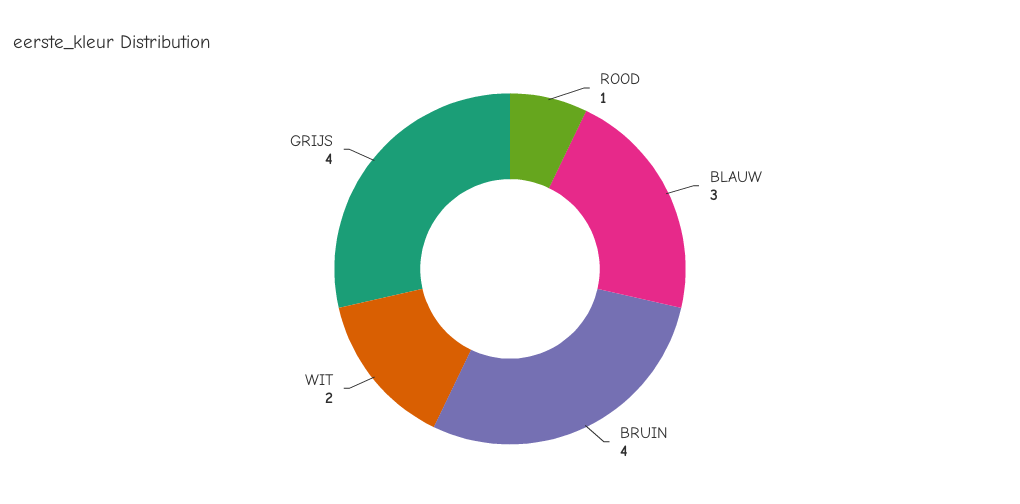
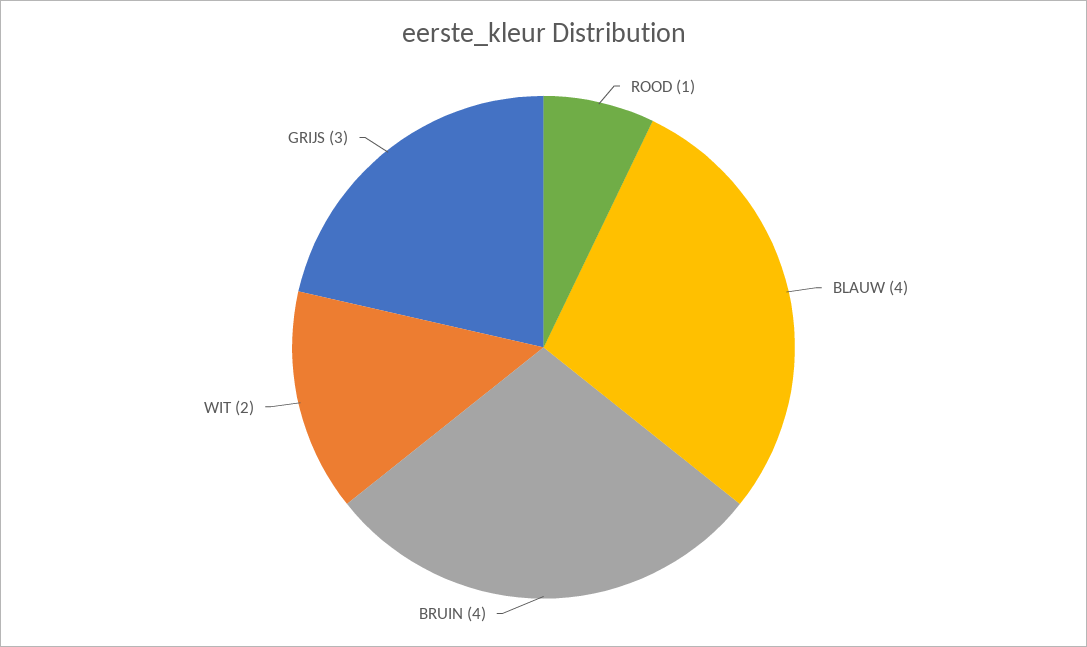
BLAUW: 3 -> 4
GRIJS: 4 -> 3

